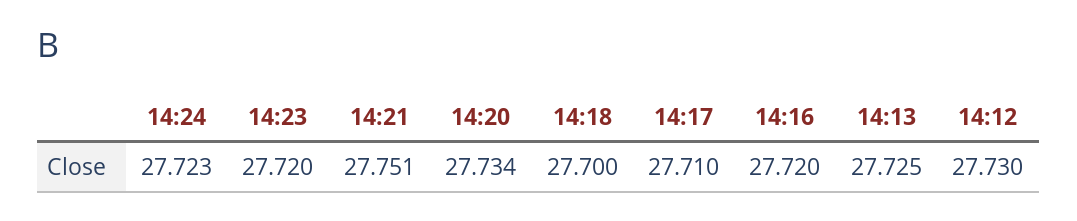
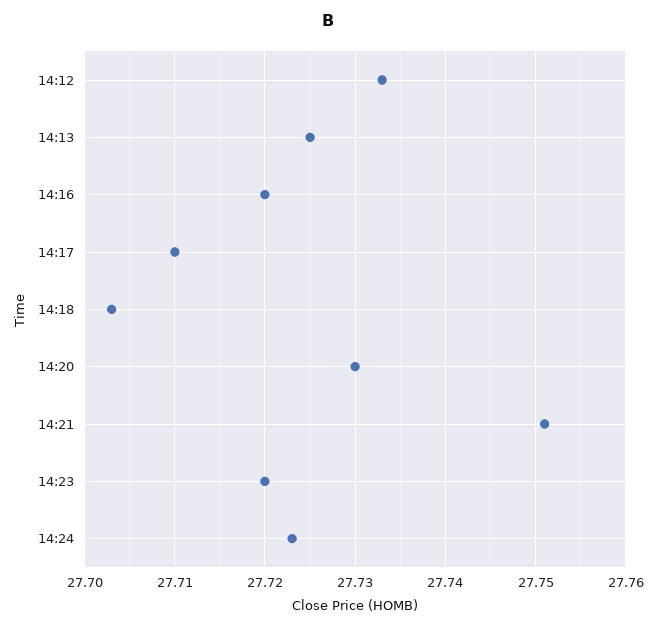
14:20: 27.734 -> 27.73
14:18: 27.7 -> 27.703
14:12: 27.73 -> 27.733

